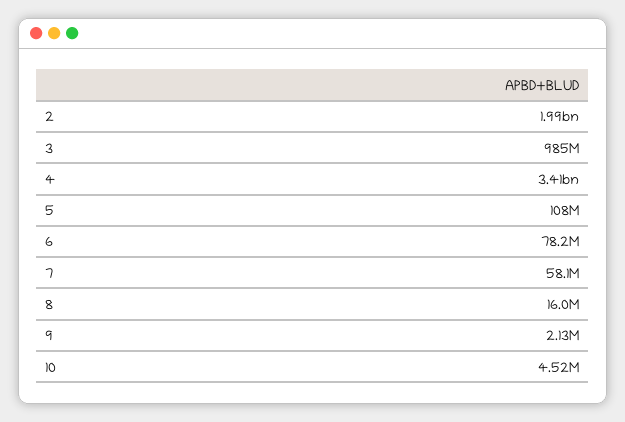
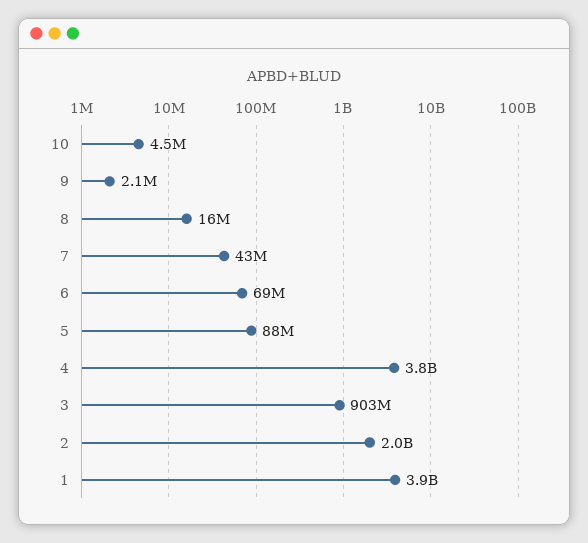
3: 985000000 -> 903000000
4: 3410000000 -> 3800000000
5: 108000000 -> 88000000
6: 78200000 -> 69000000
7: 58100000 -> 43000000
1: none -> 3900000000

